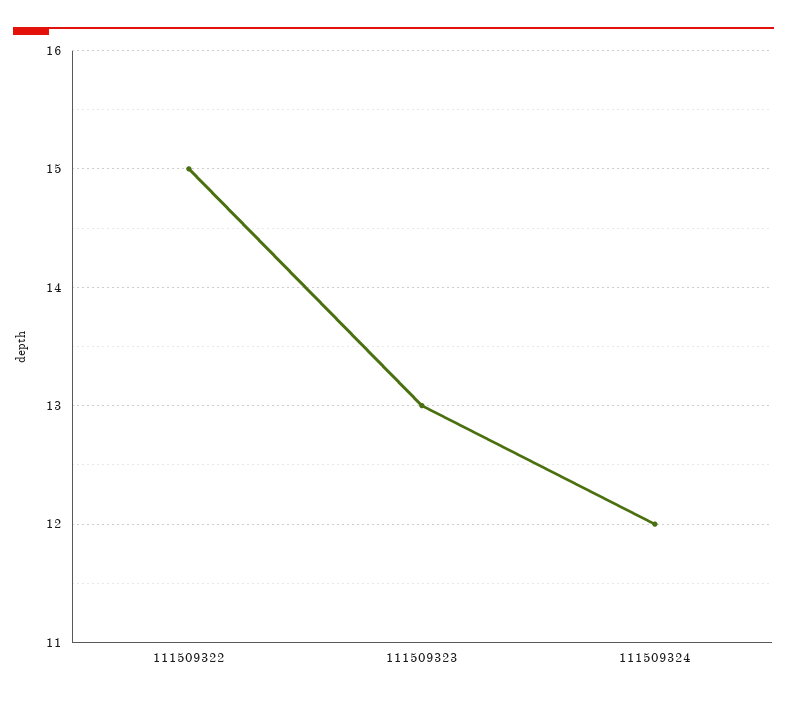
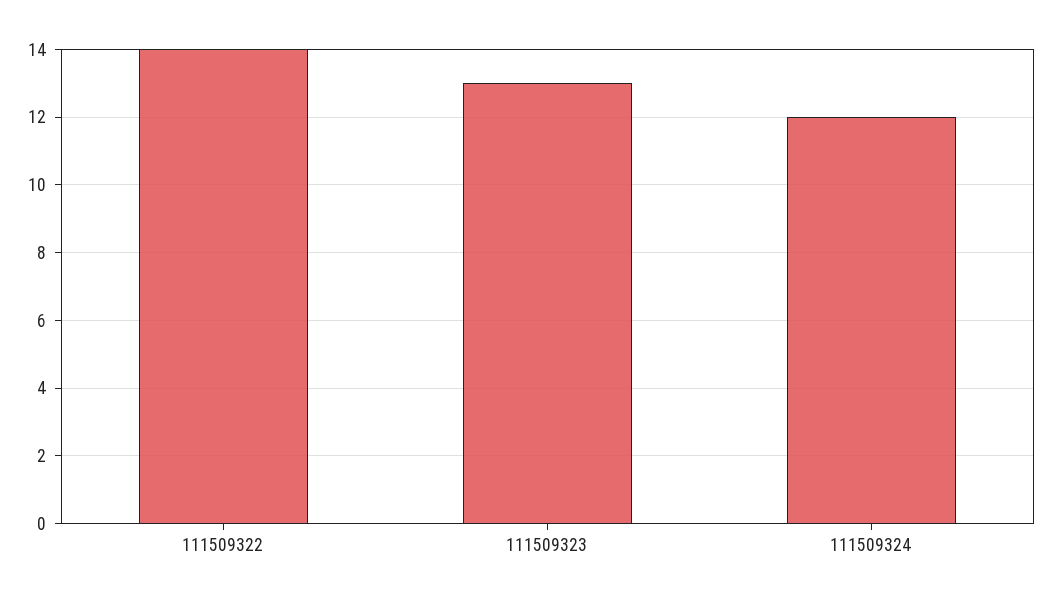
111509322: 15 -> 14

